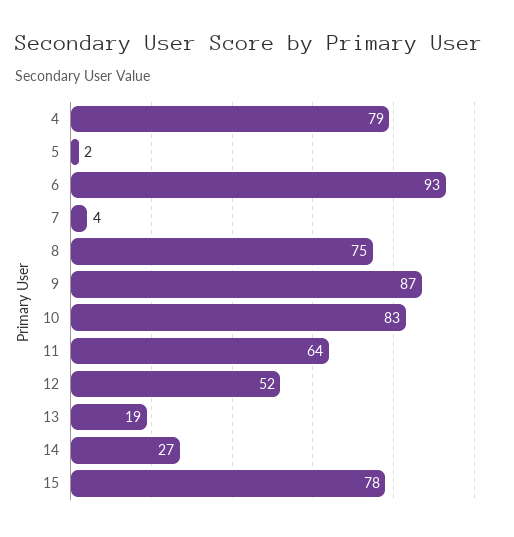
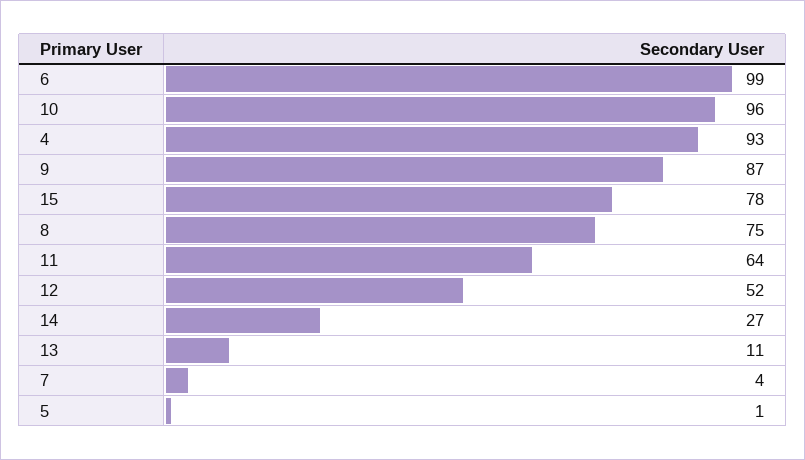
4: 79 -> 93
5: 2 -> 1
6: 93 -> 99
10: 83 -> 96
13: 19 -> 11

